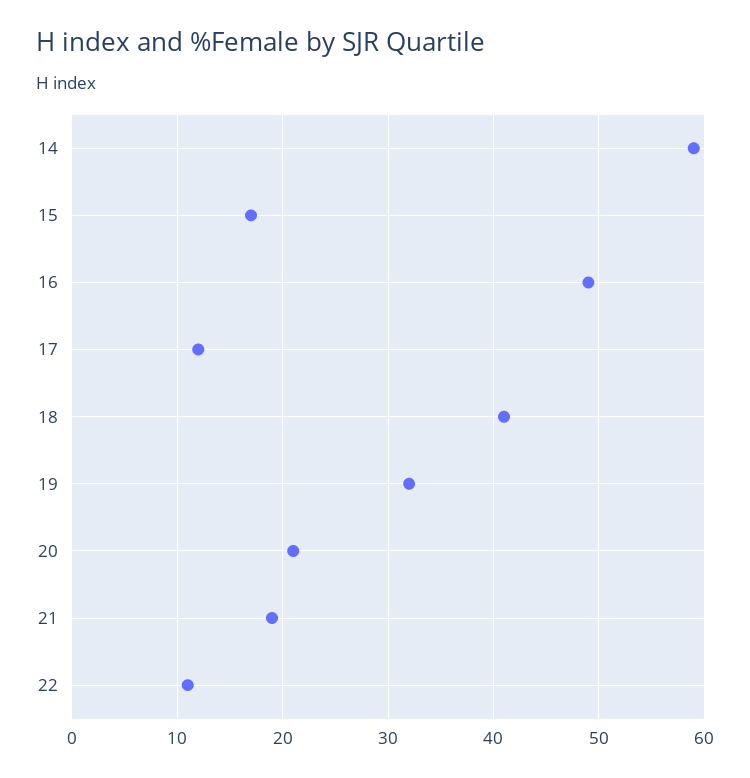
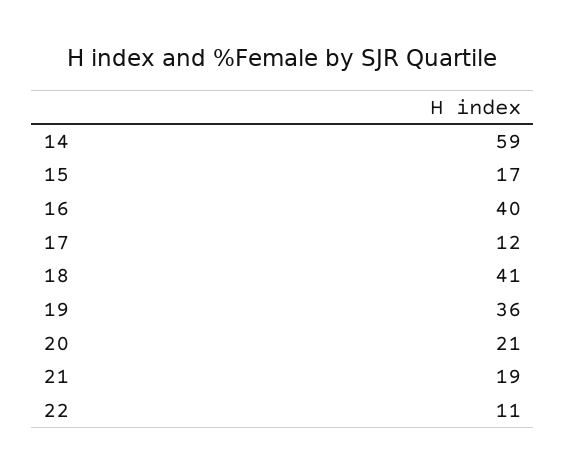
16: 49 -> 40
19: 32 -> 36

